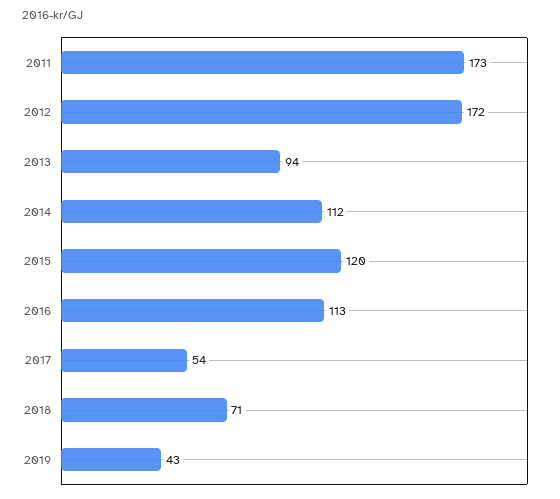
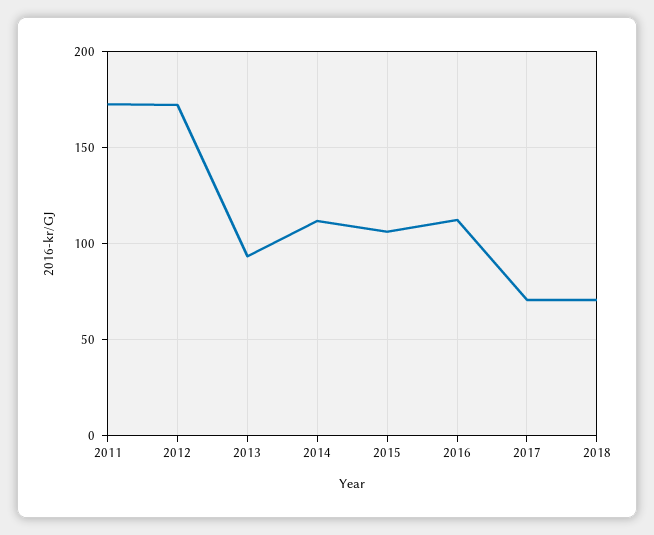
2015: 120 -> 105
2017: 54 -> 70
2019: 43 -> none

